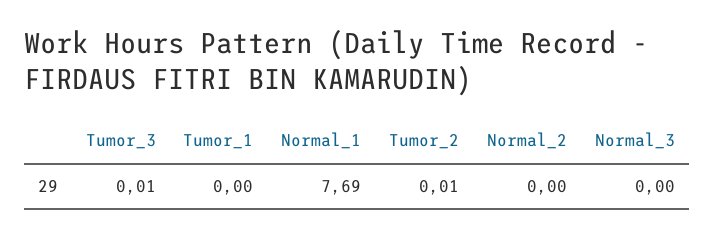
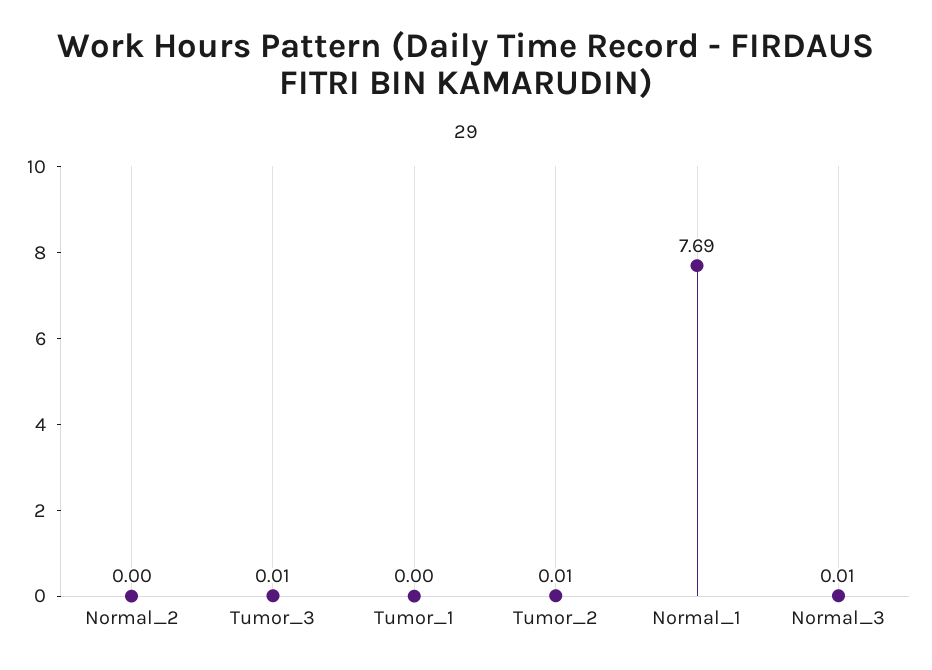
Normal_3: 0 -> 0.01

